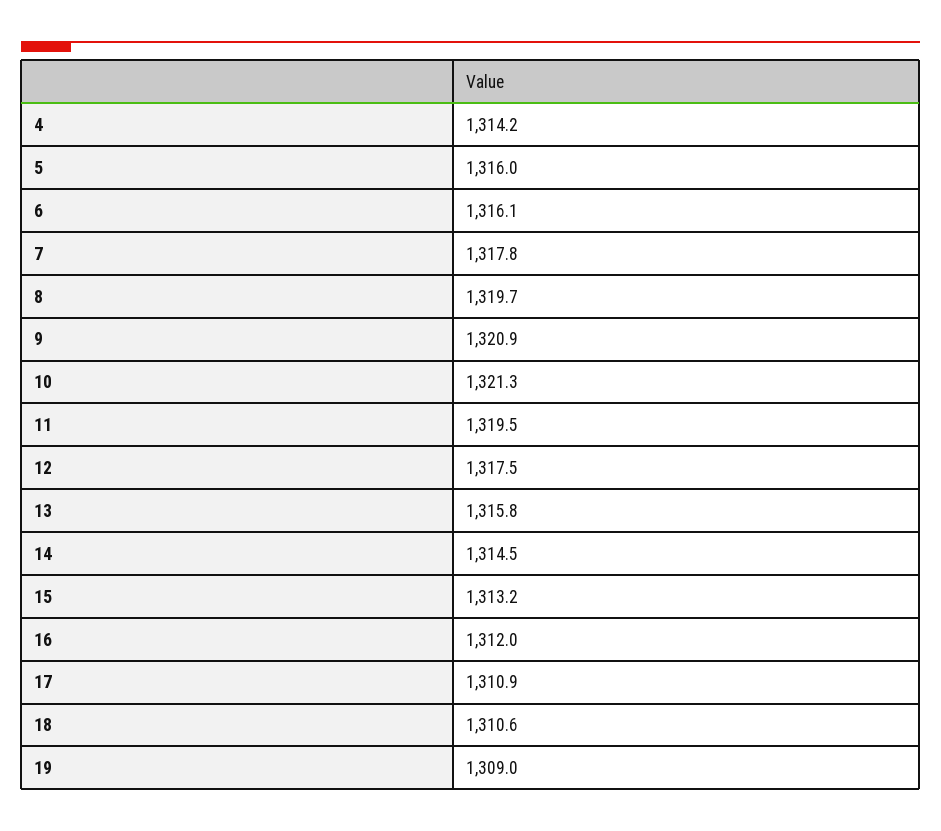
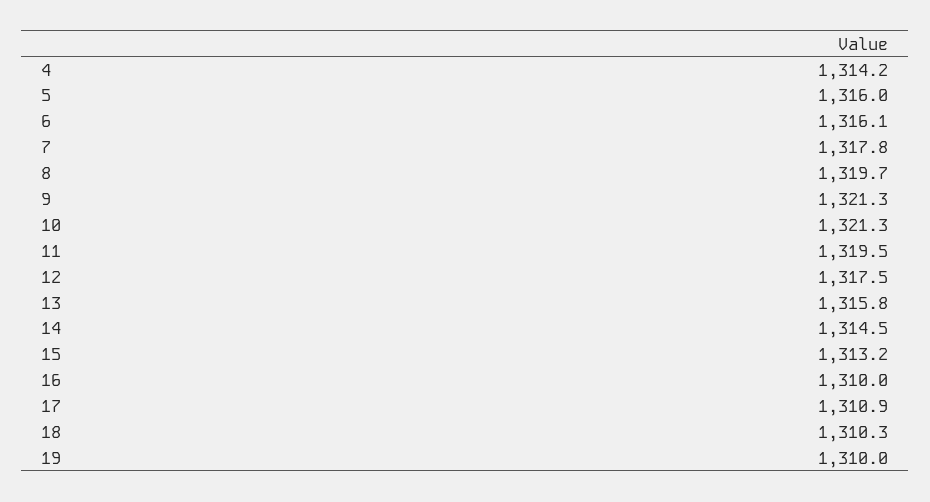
9: 1320.9 -> 1321.3
16: 1312 -> 1310
18: 1310.6 -> 1310.3
19: 1309 -> 1310

